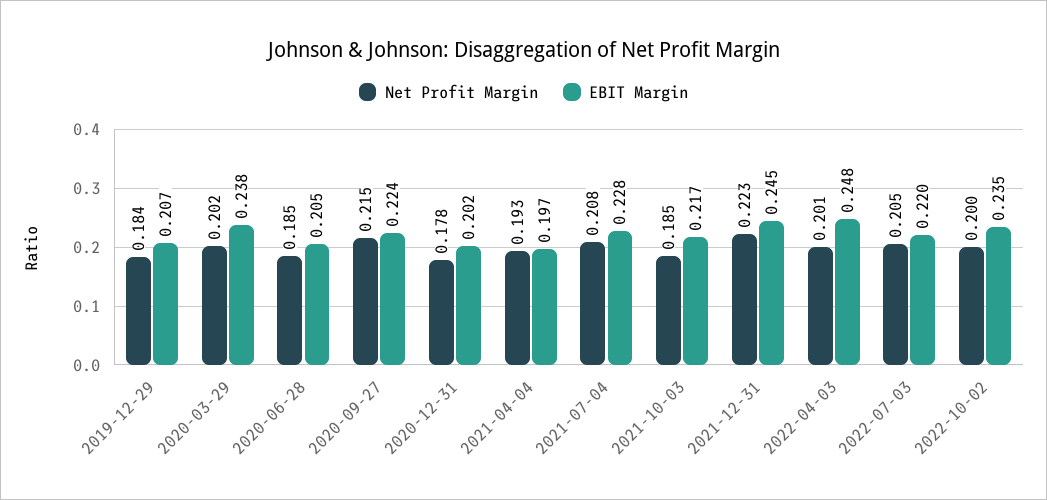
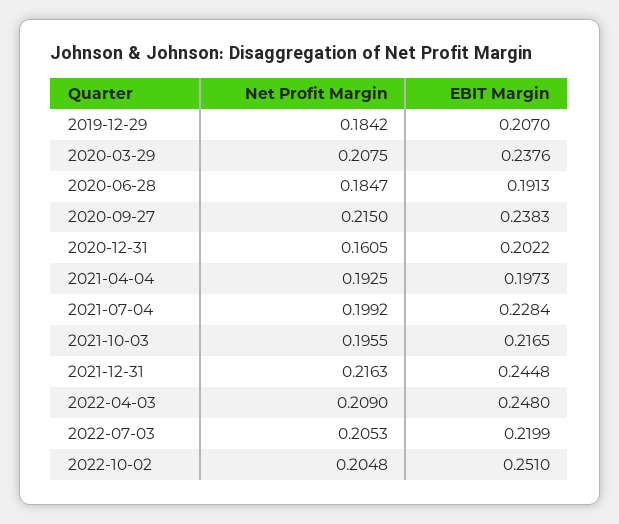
Net Profit Margin, 2020-03-29: 0.202 -> 0.2075
EBIT Margin, 2020-06-28: 0.205 -> 0.1913
EBIT Margin, 2020-09-27: 0.224 -> 0.2383
Net Profit Margin, 2020-12-31: 0.178 -> 0.1605
Net Profit Margin, 2021-07-04: 0.208 -> 0.1992
Net Profit Margin, 2021-10-03: 0.185 -> 0.1955
Net Profit Margin, 2021-12-31: 0.223 -> 0.2163
Net Profit Margin, 2022-04-03: 0.201 -> 0.209
Net Profit Margin, 2022-10-02: 0.2 -> 0.2048
EBIT Margin, 2022-10-02: 0.235 -> 0.251

